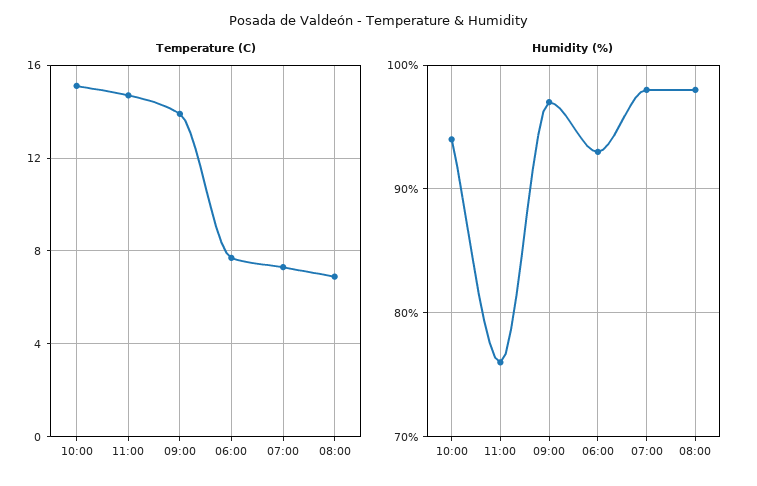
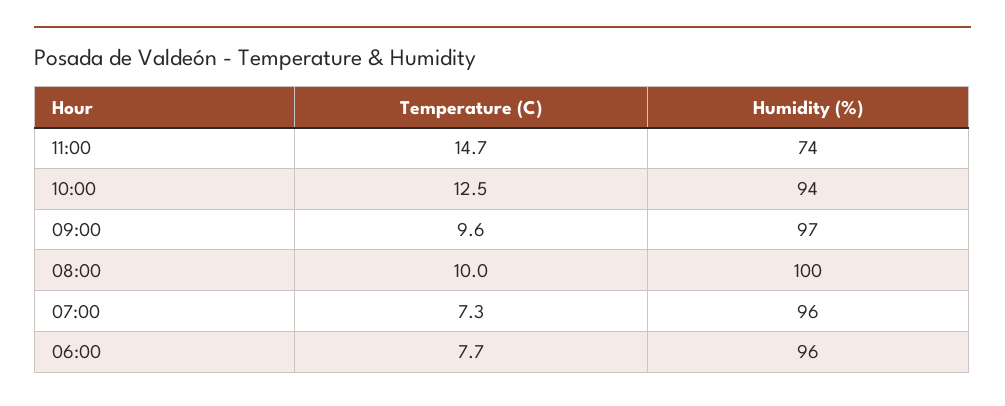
Temperature (C), 10:00: 15 -> 12.5
Temperature (C), 09:00: 14 -> 9.6
Temperature (C), 08:00: 7 -> 10
Humidity (%), 11:00: 76 -> 74
Humidity (%), 06:00: 93 -> 96
Humidity (%), 07:00: 98 -> 96
Humidity (%), 08:00: 98 -> 100

